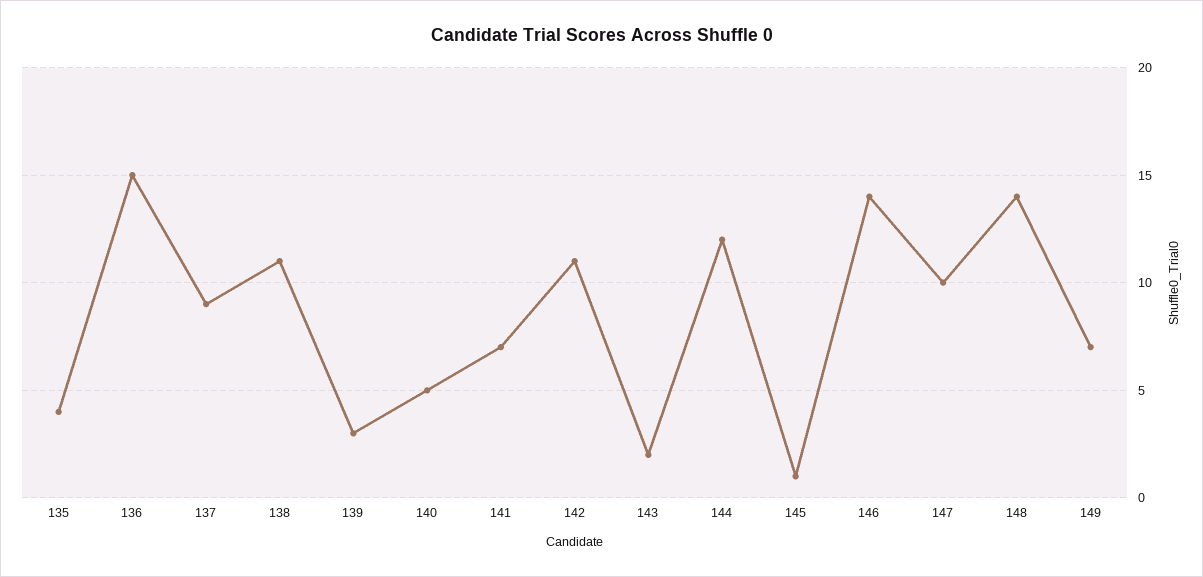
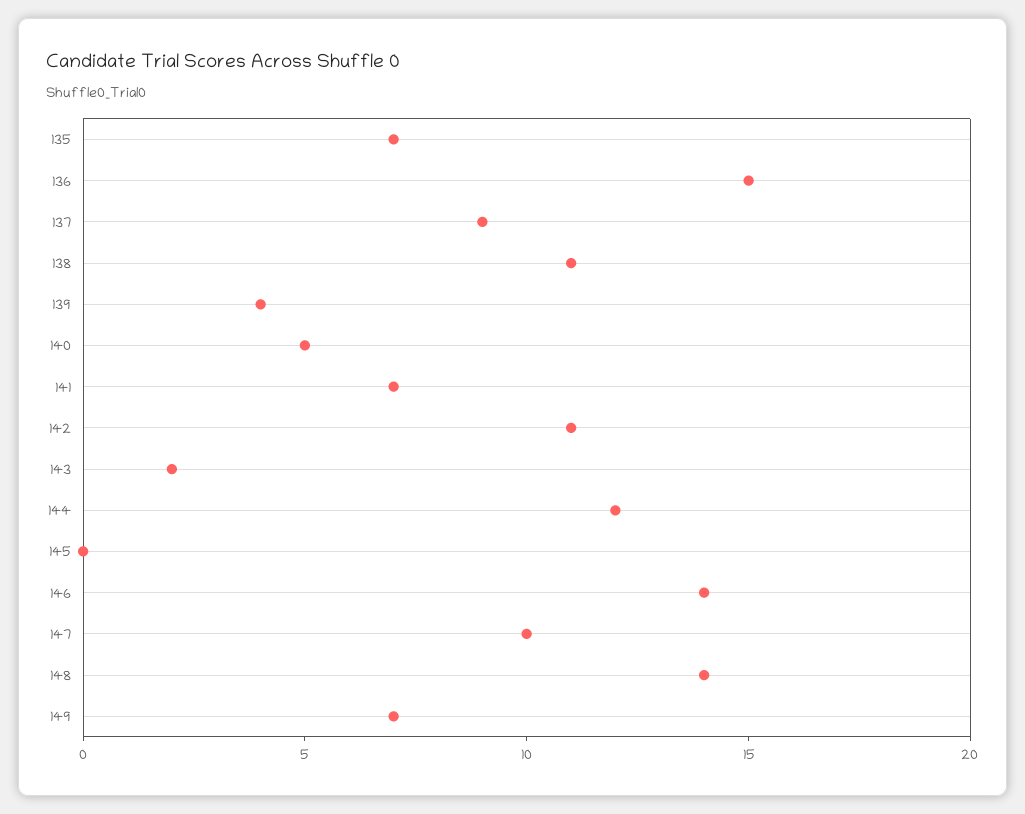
135: 4 -> 7
139: 3 -> 4
145: 1 -> 0

